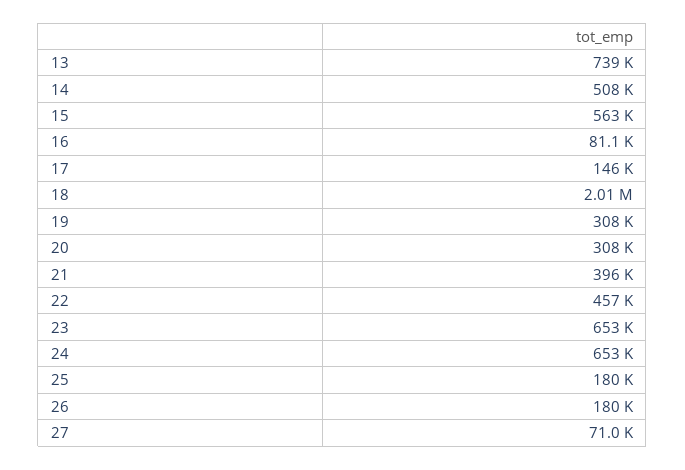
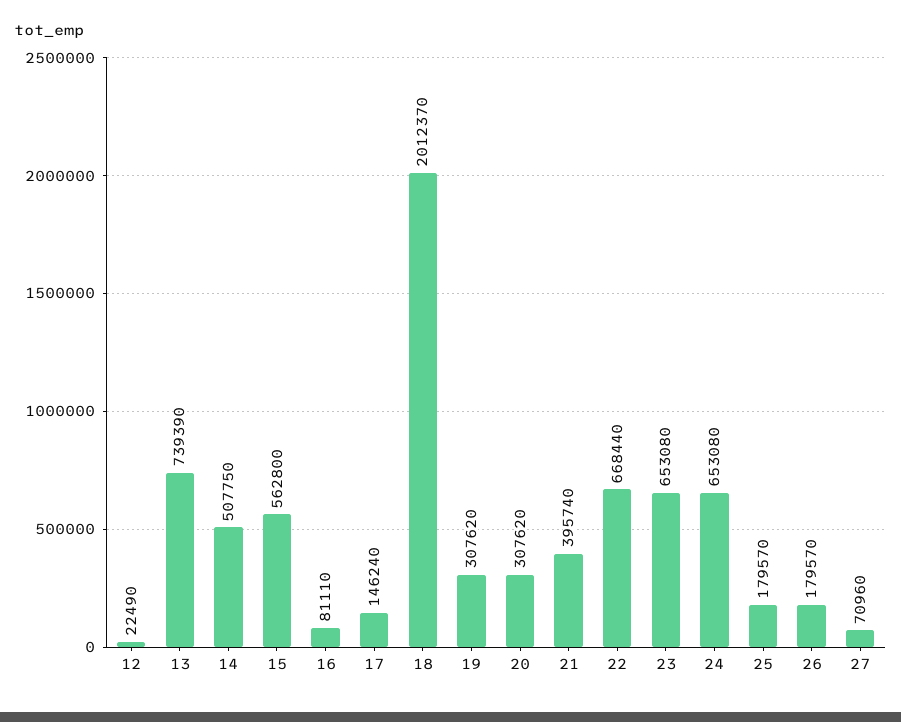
22: 457000 -> 668440
12: none -> 22490

